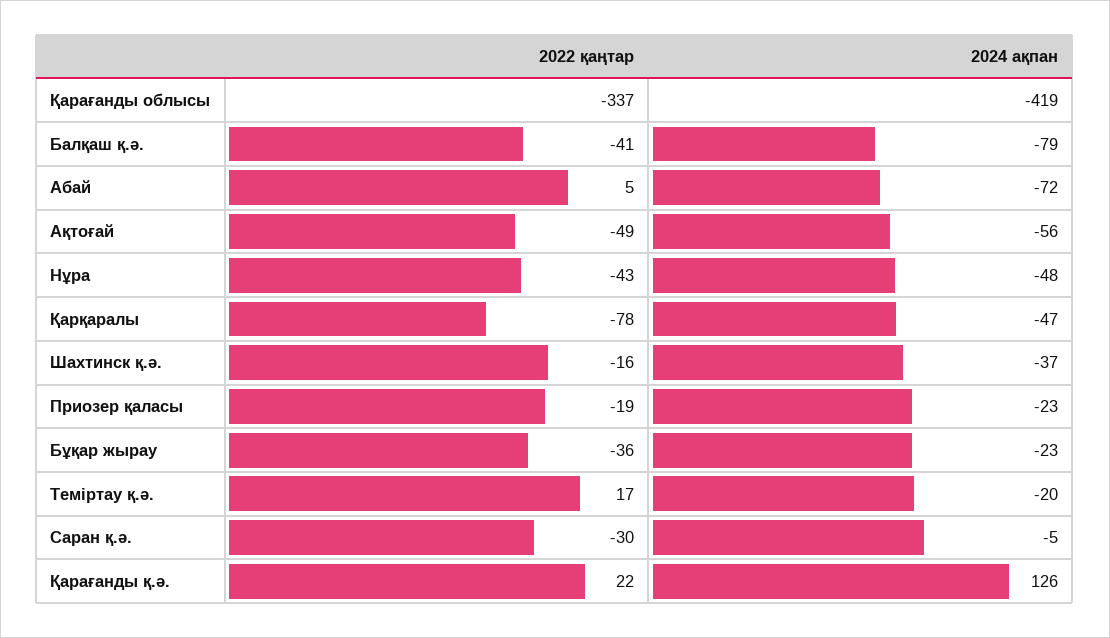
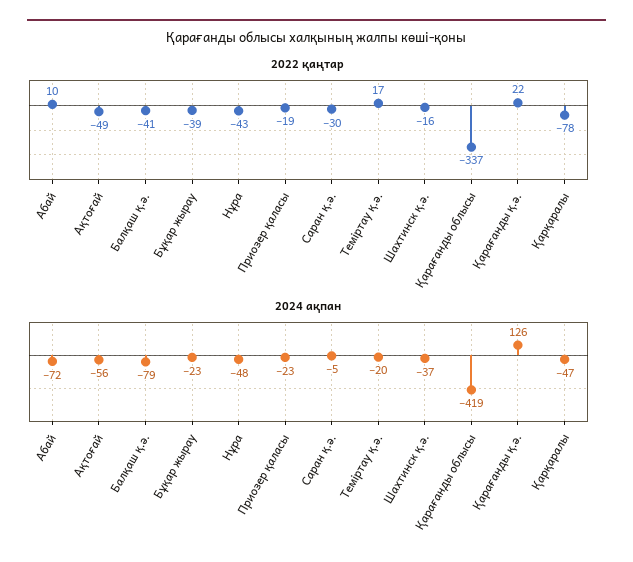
2022 қаңтар, Абай: 5 -> 10
2022 қаңтар, Бұқар жырау: -36 -> -39

